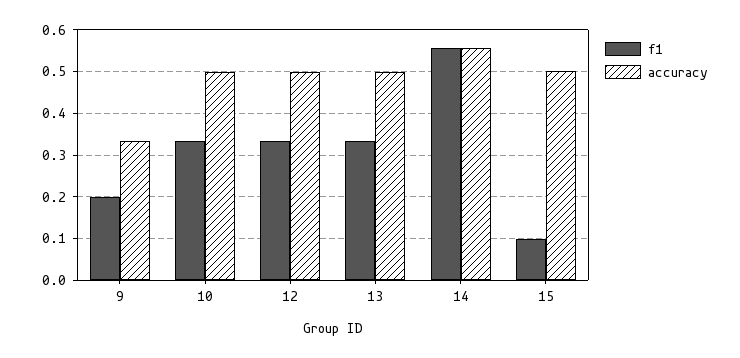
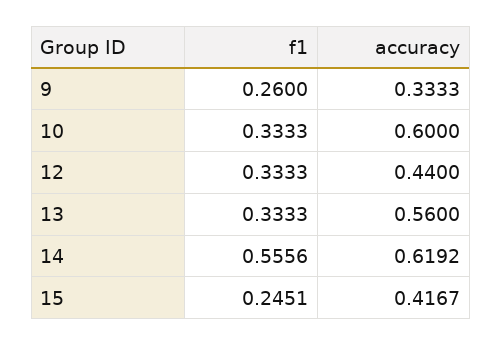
f1, 9: 0.2 -> 0.26
accuracy, 10: 0.5 -> 0.6
accuracy, 12: 0.5 -> 0.44
accuracy, 13: 0.5 -> 0.56
accuracy, 14: 0.56 -> 0.6192
f1, 15: 0.1 -> 0.2451
accuracy, 15: 0.5 -> 0.4167

